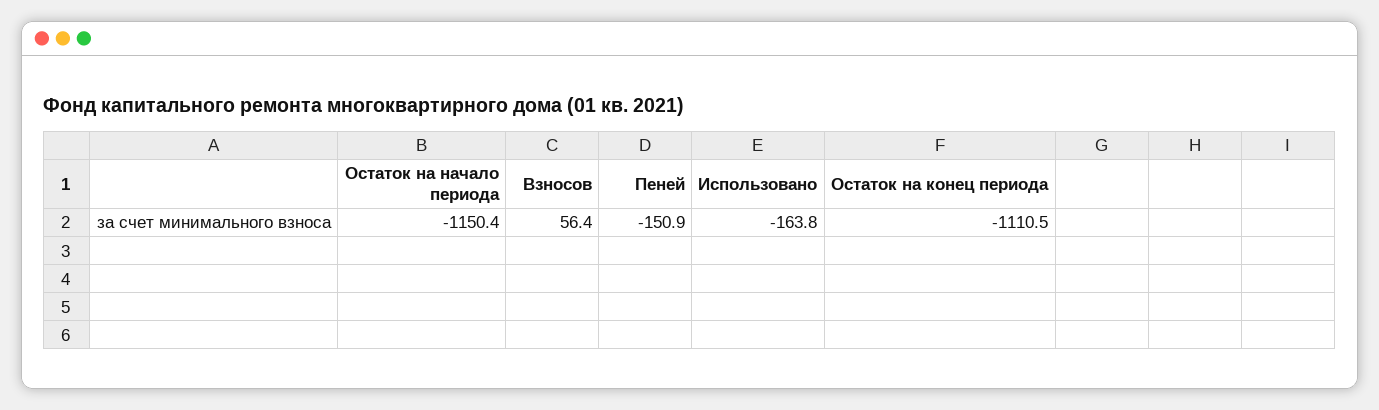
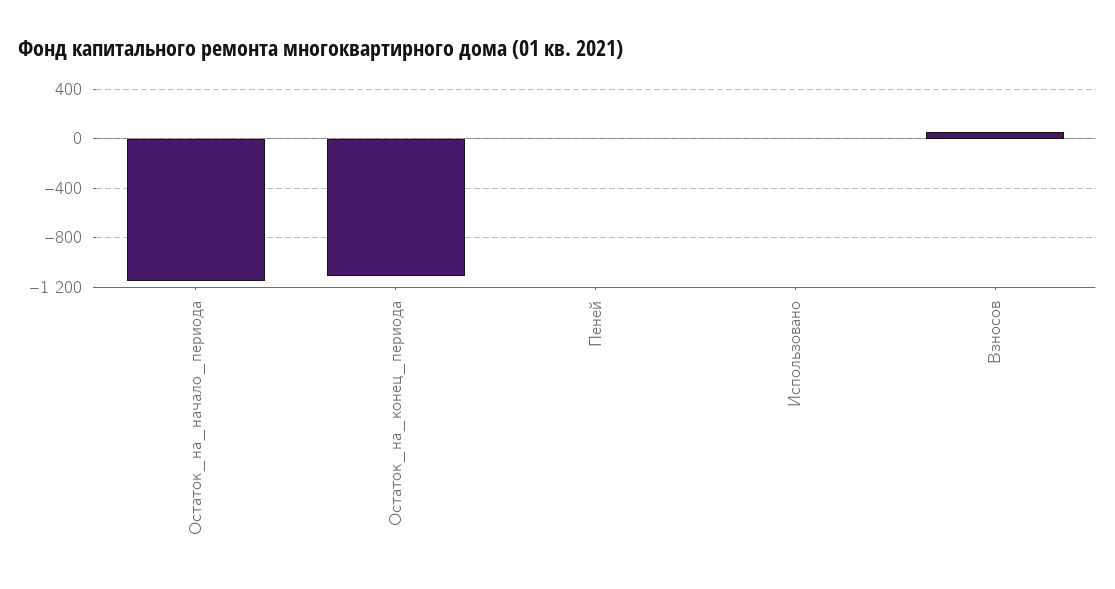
Пеней: -150.9 -> 0
Использовано: -163.8 -> 0

